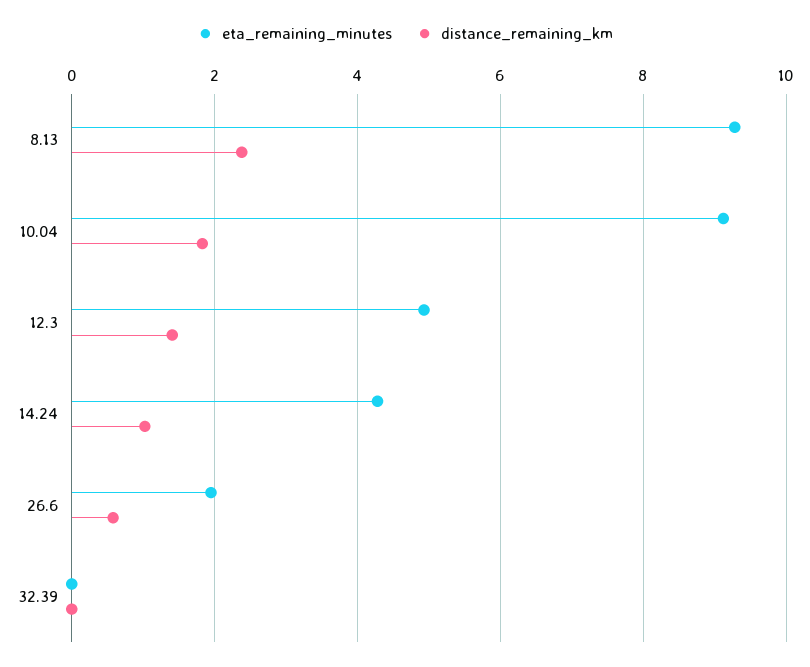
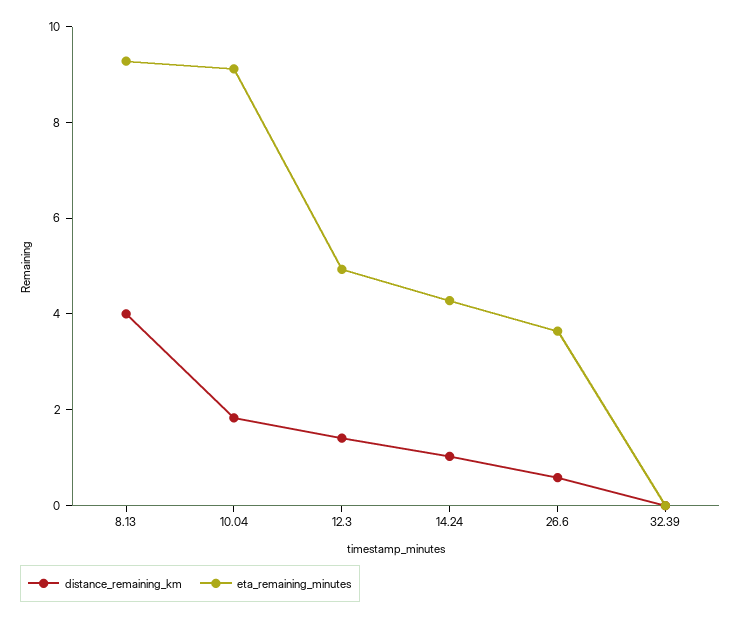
distance_remaining_km, 8.13: 2.4 -> 4
eta_remaining_minutes, 26.6: 2 -> 3.5

